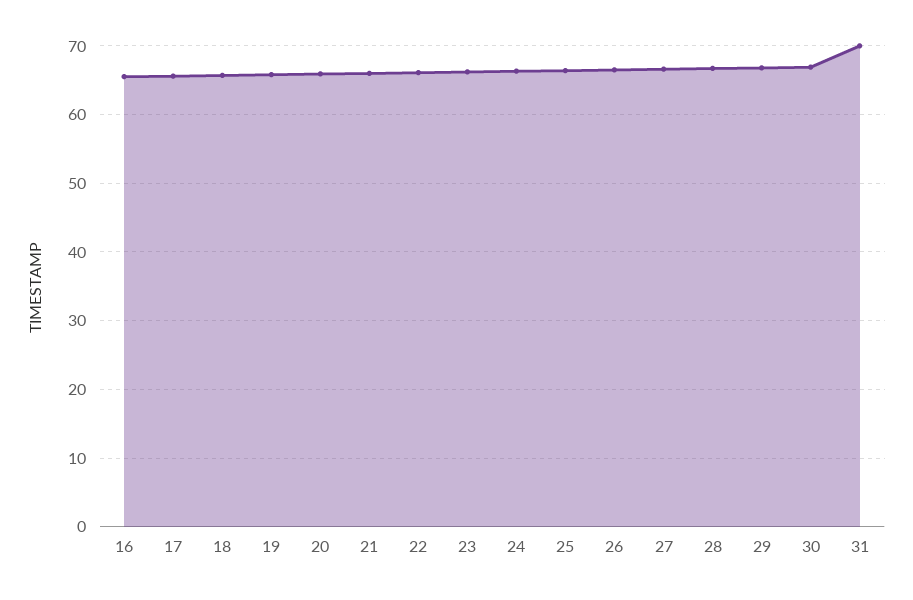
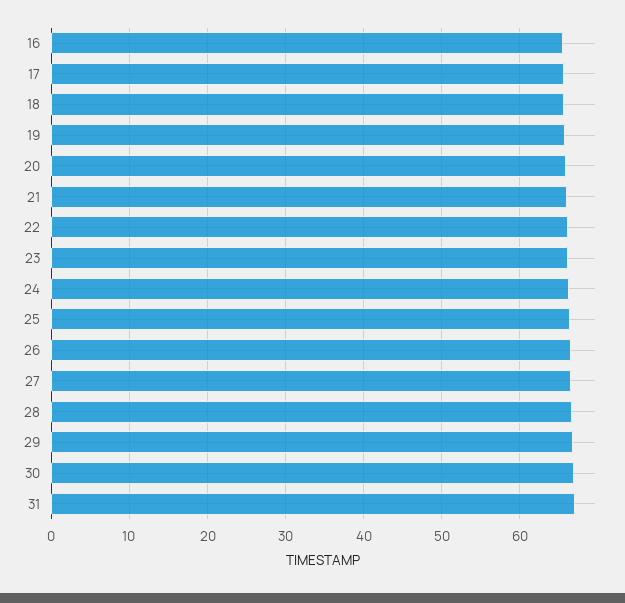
31: 70 -> 67

